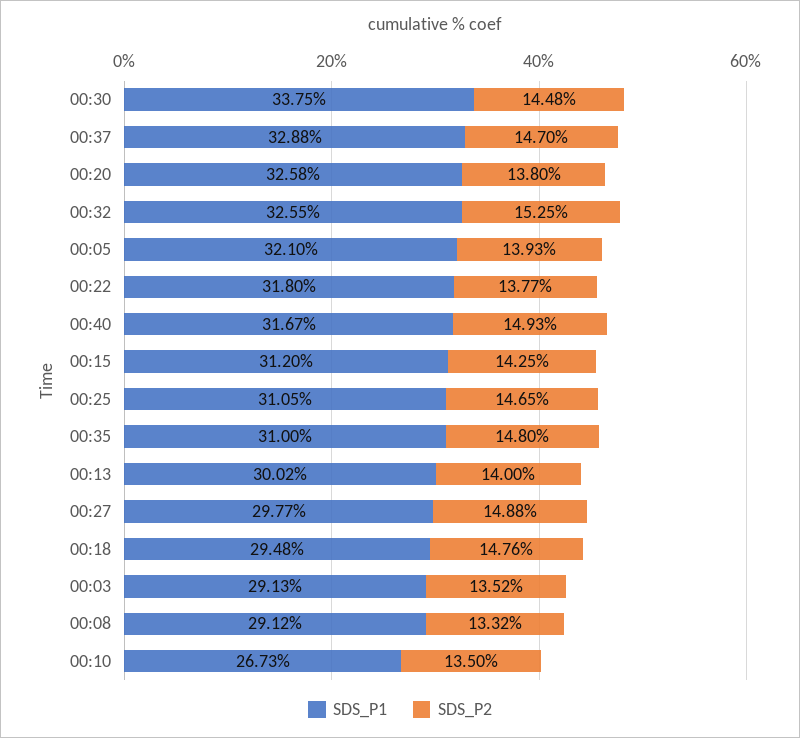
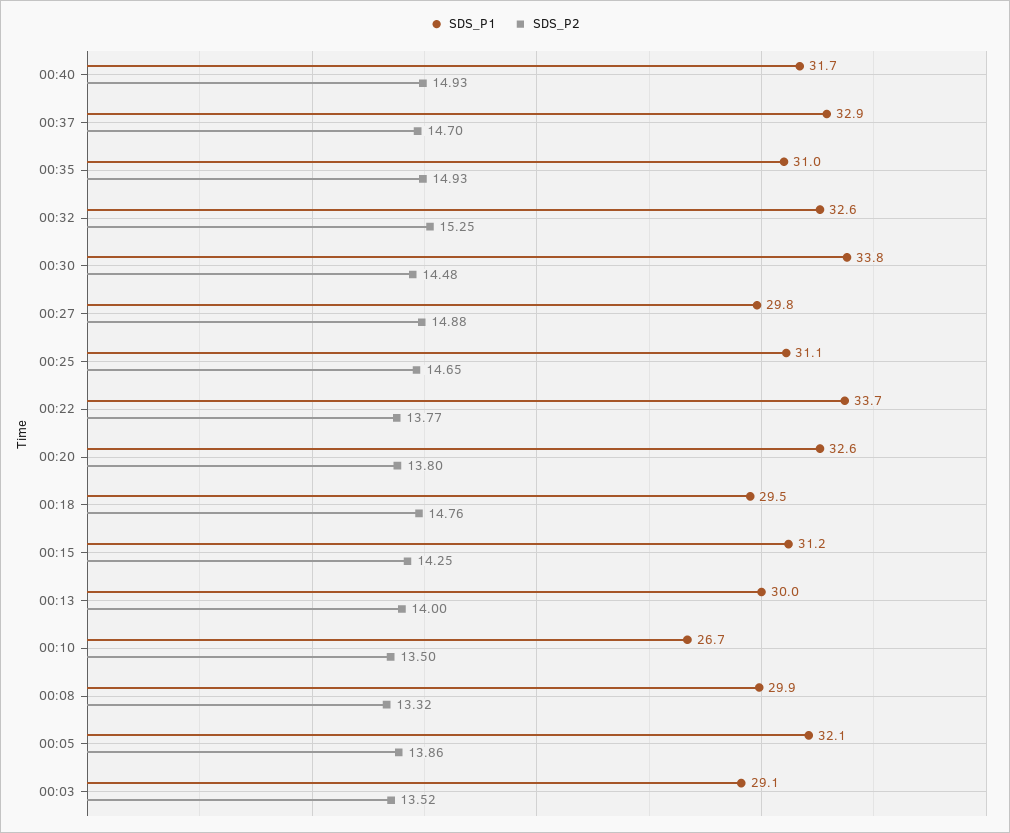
SDS_P2, 00:05: 13.93 -> 13.86
SDS_P1, 00:22: 31.8 -> 33.7
SDS_P2, 00:35: 14.8 -> 14.93
SDS_P1, 00:08: 29.12 -> 29.9

